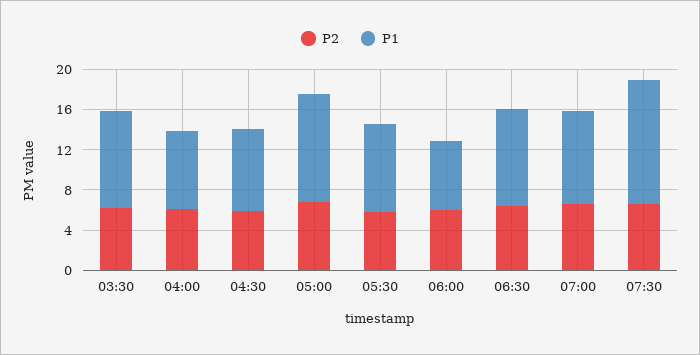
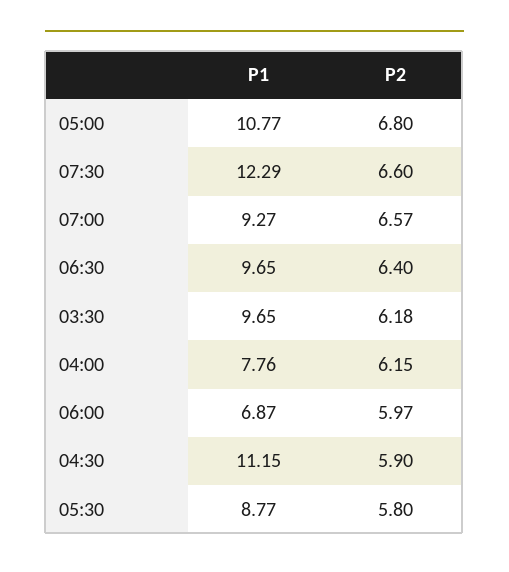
P1, 04:30: 8 -> 11.15

